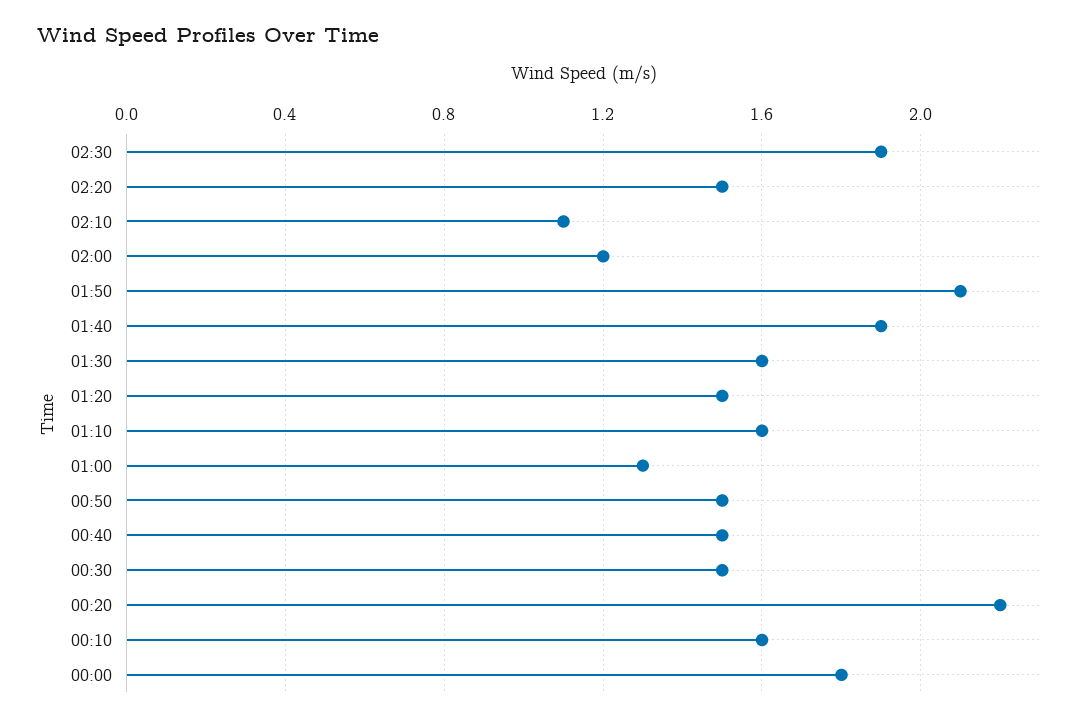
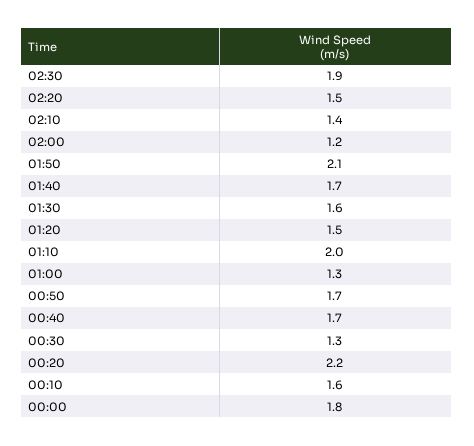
02:10: 1.1 -> 1.4
01:40: 1.9 -> 1.7
01:10: 1.6 -> 2
00:50: 1.5 -> 1.7
00:40: 1.5 -> 1.7
00:30: 1.5 -> 1.3

